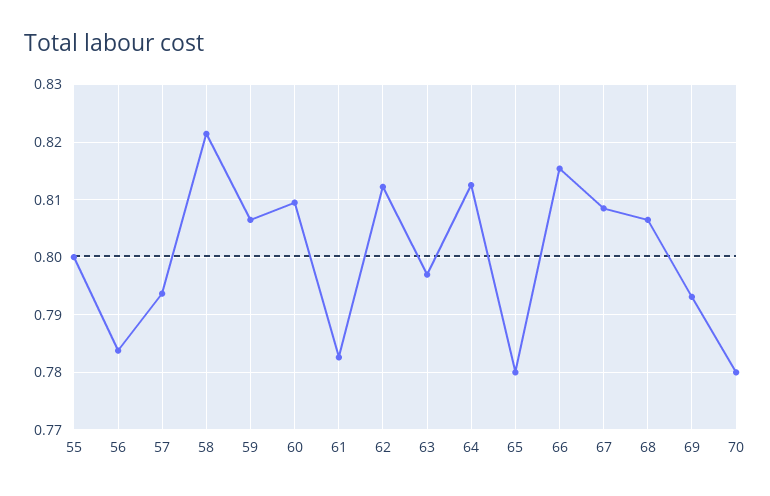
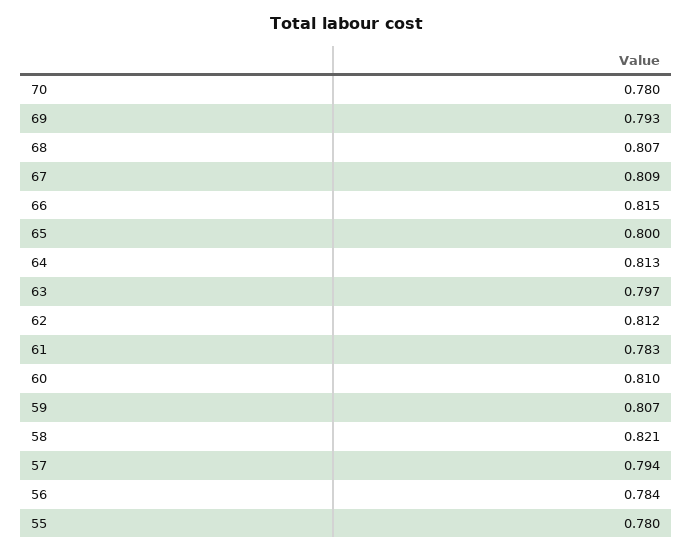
55: 0.8 -> 0.78
65: 0.78 -> 0.8

